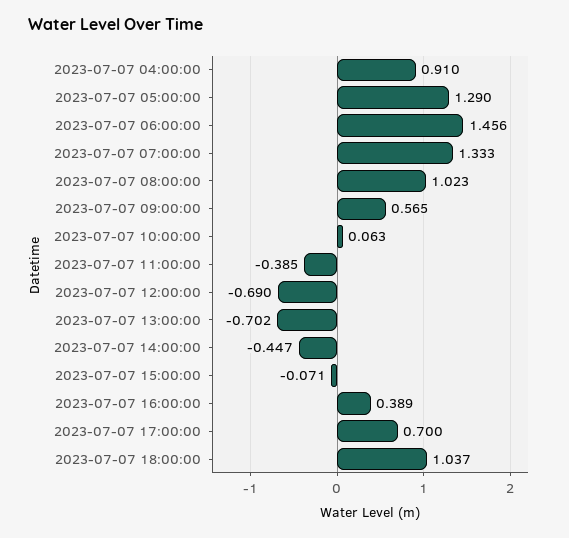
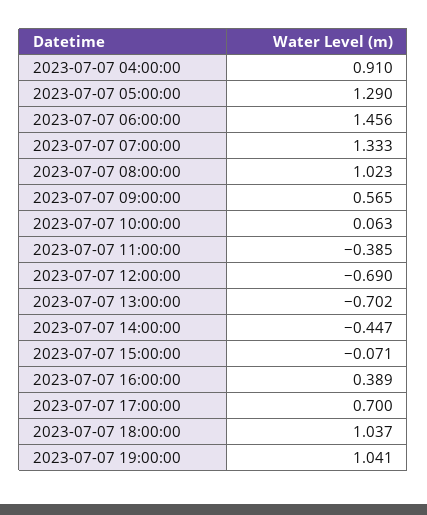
2023-07-07 19:00:00: none -> 1.041

